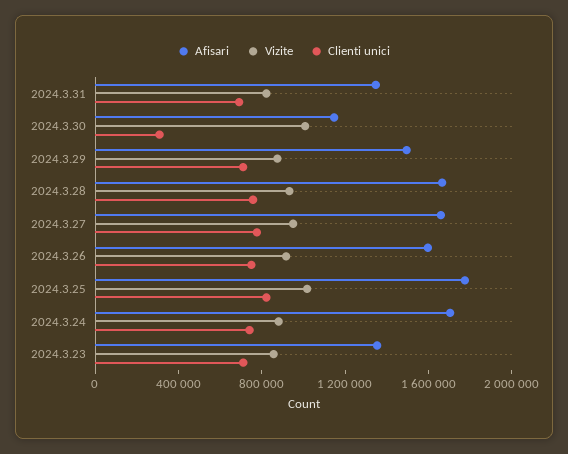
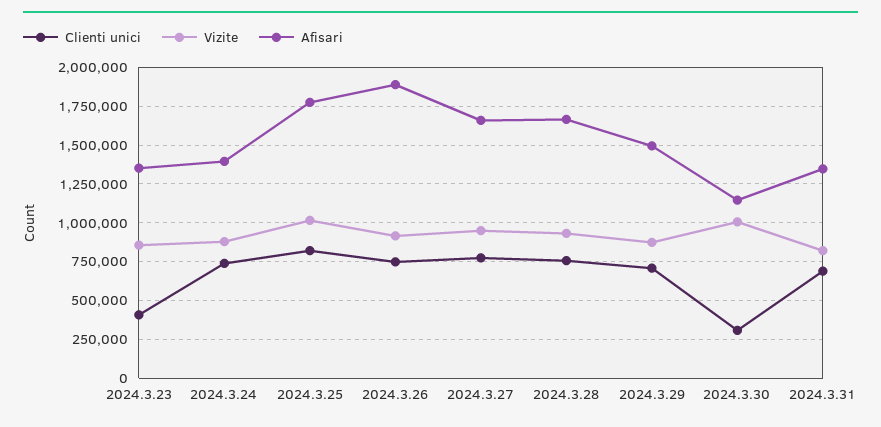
Afisari, 2024.3.26: 1600000 -> 1900000
Afisari, 2024.3.24: 1700000 -> 1400000
Clienti unici, 2024.3.23: 700000 -> 400000

